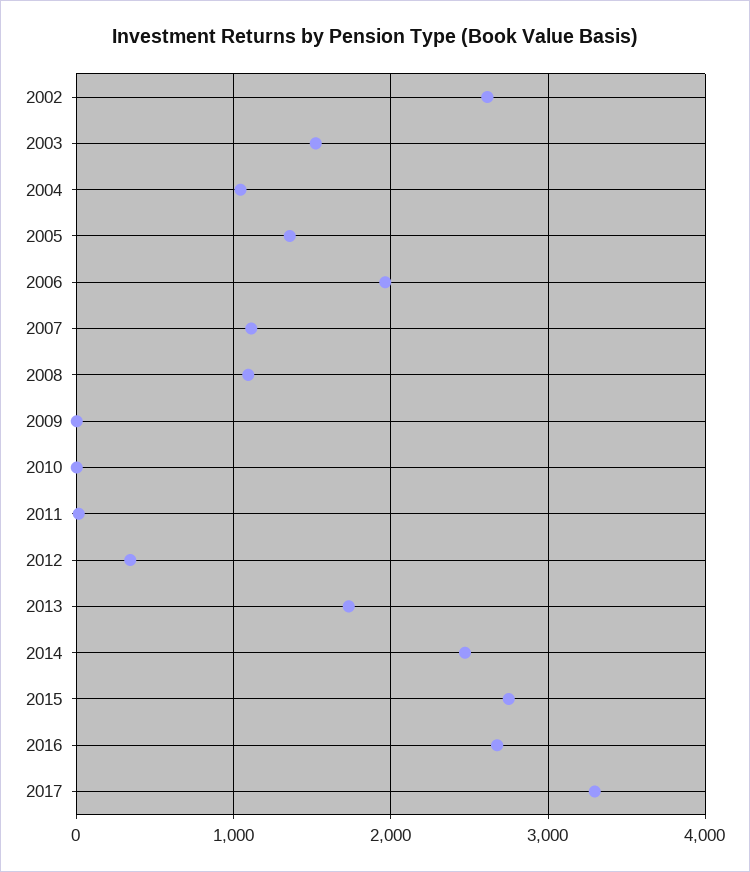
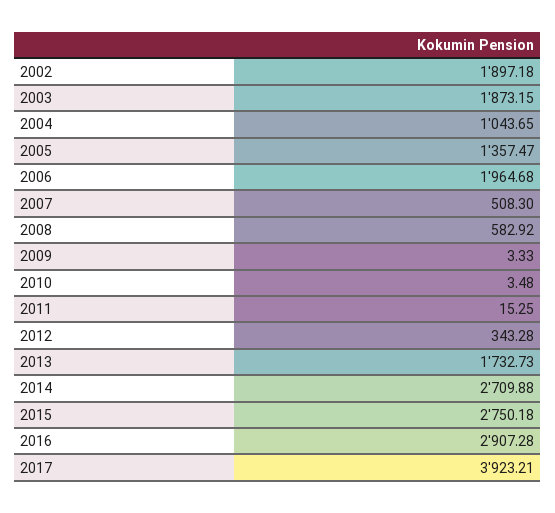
2002: 2600 -> 1897.18
2003: 1500 -> 1873.15
2007: 1100 -> 508.3
2008: 1100 -> 582.92
2014: 2500 -> 2709.88
2016: 2700 -> 2907.28
2017: 3300 -> 3923.21

